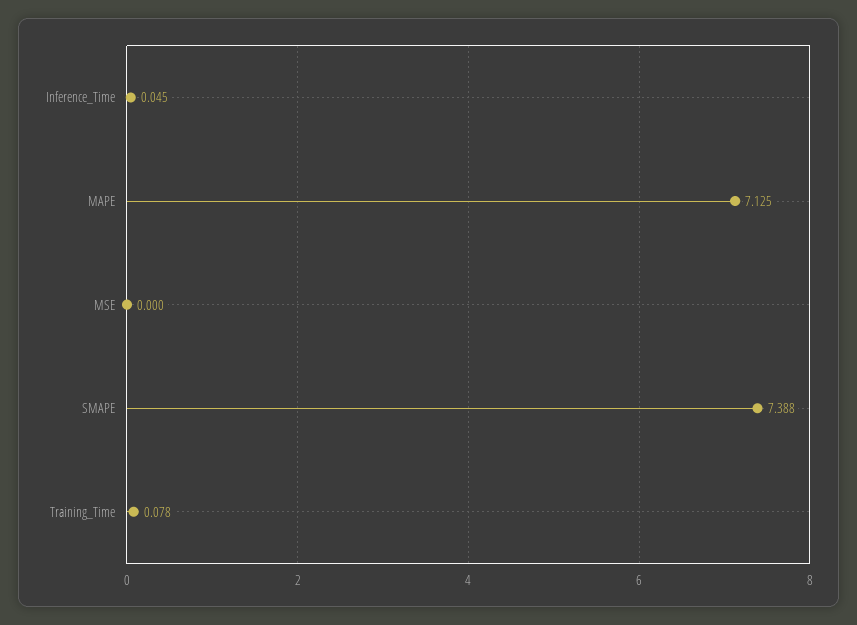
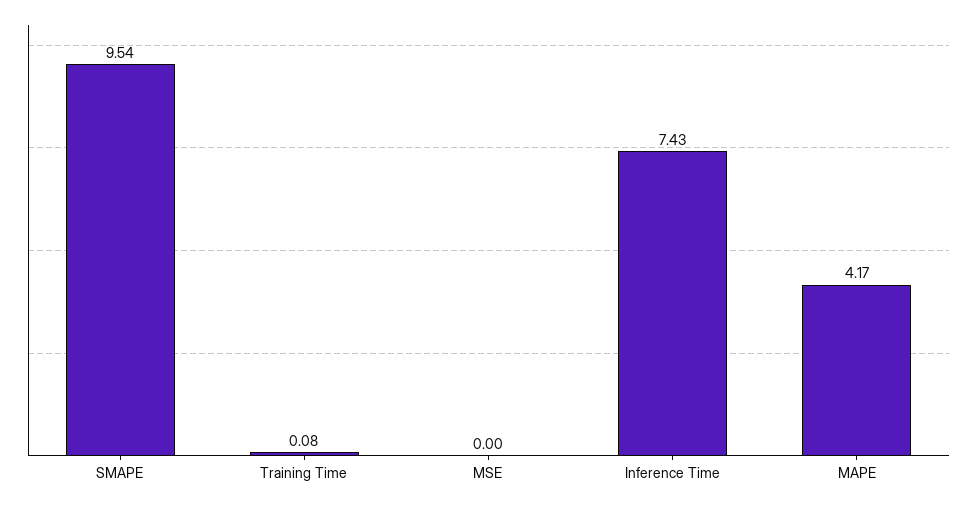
Inference_Time: 0.045 -> 7.43
MAPE: 7.125 -> 4.17
SMAPE: 7.388 -> 9.54

